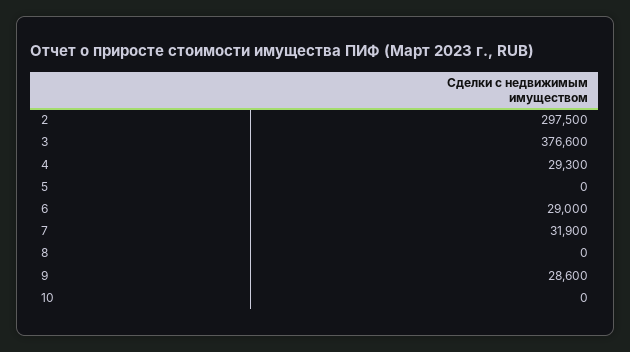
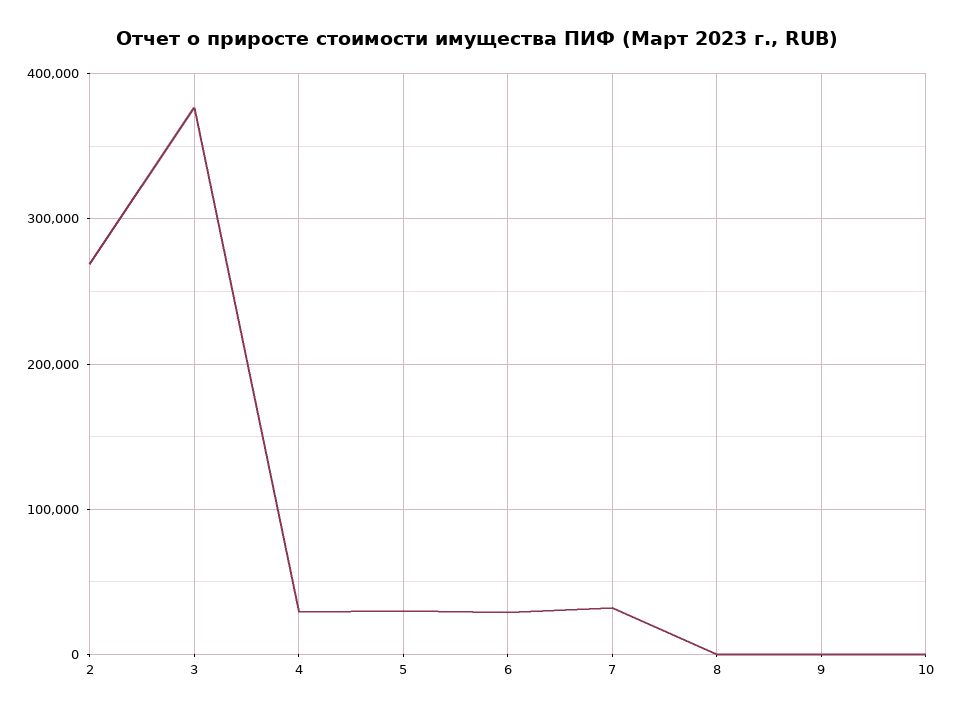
2: 297500 -> 270000
5: 0 -> 30000
9: 28600 -> 0

